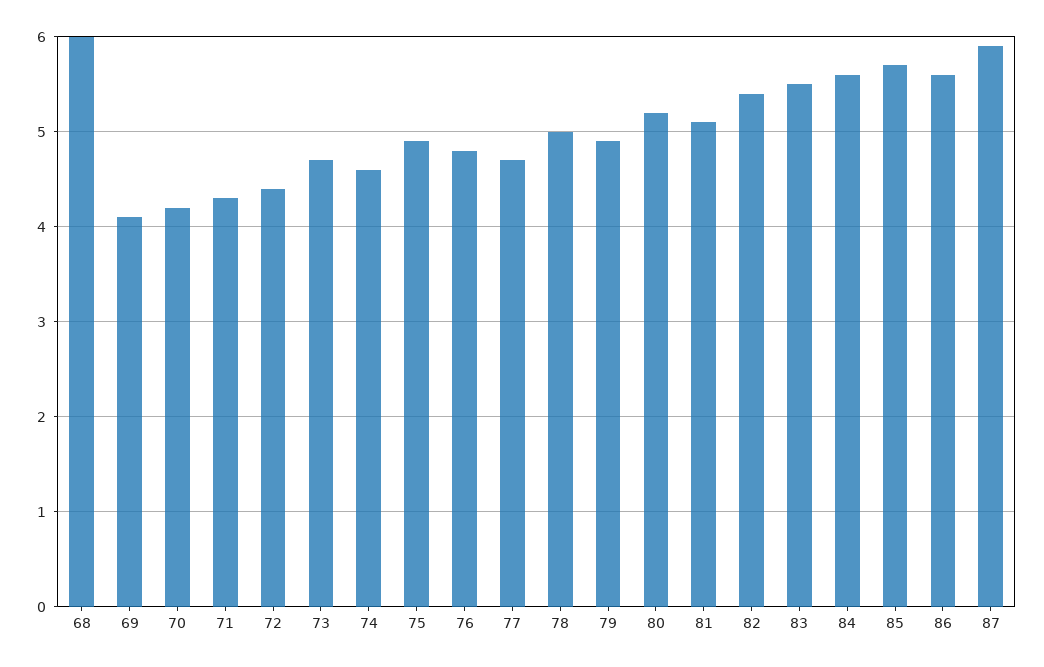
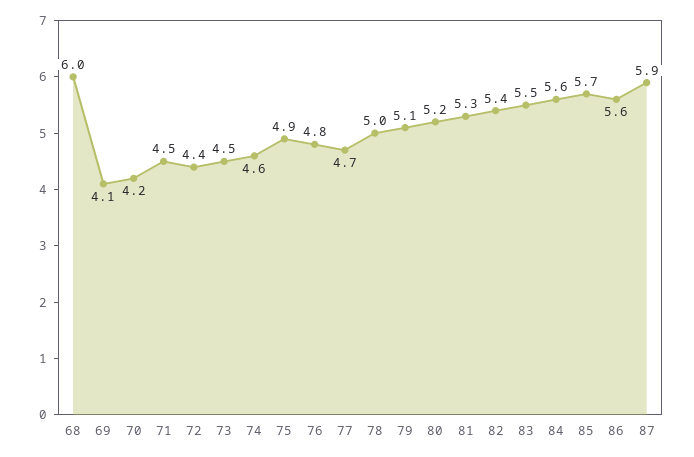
71: 4.3 -> 4.5
73: 4.7 -> 4.5
79: 4.9 -> 5.1
81: 5.1 -> 5.3

